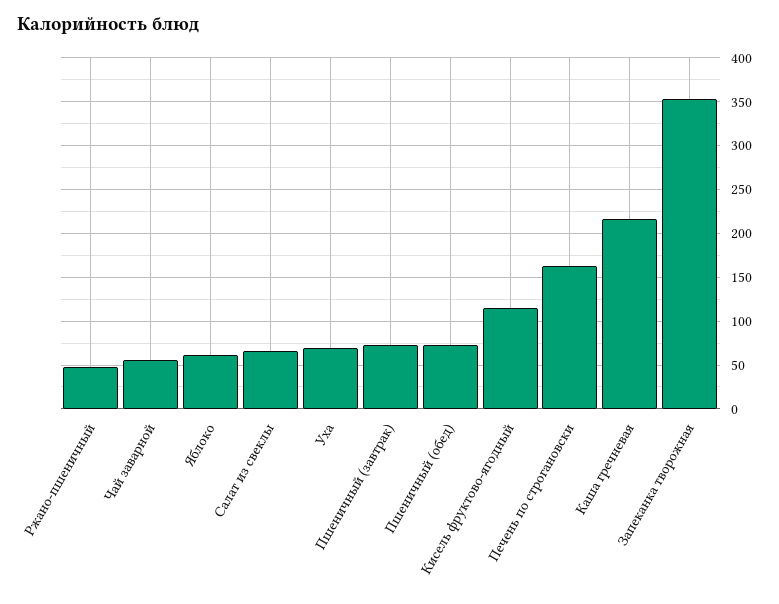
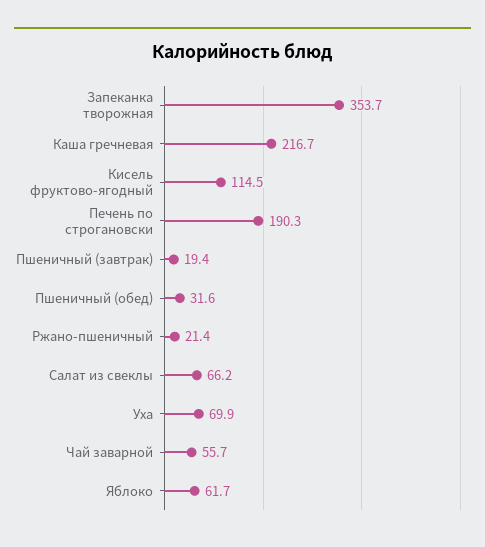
Ржано-пшеничный: 50 -> 21.4
Пшеничный (завтрак): 70 -> 19.4
Пшеничный (обед): 70 -> 31.6
Печень по строгановски: 160 -> 190.3

